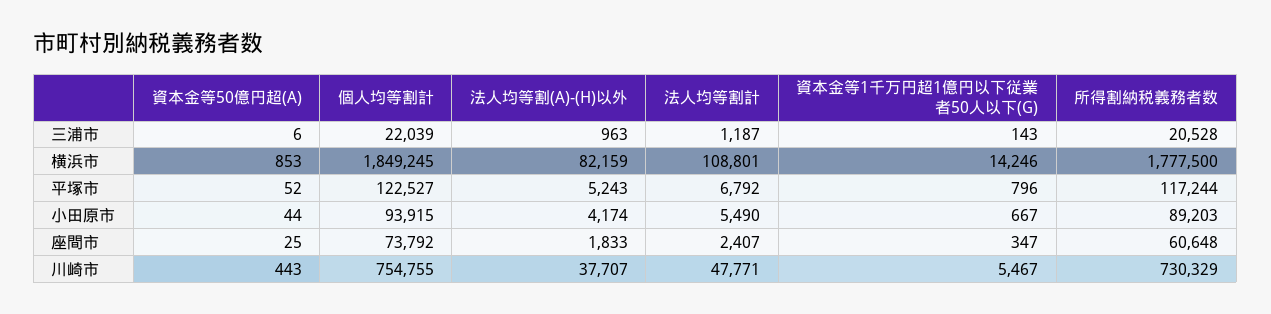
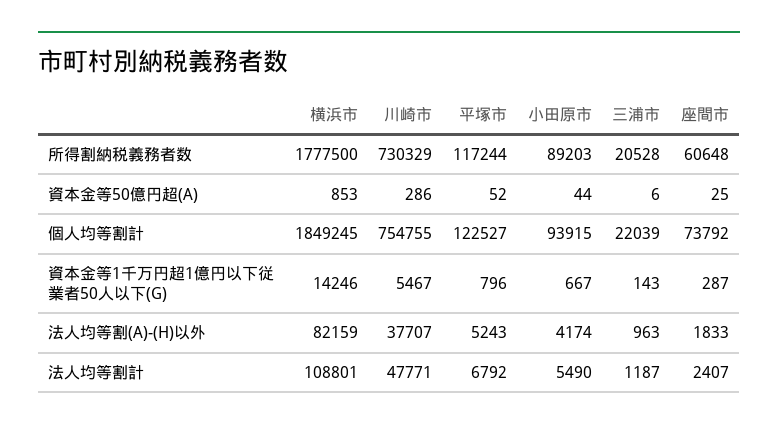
資本金等1千万円超1億円以下従業者50人以下(G), 座間市: 347 -> 287
資本金等50億円超(A), 川崎市: 443 -> 286

